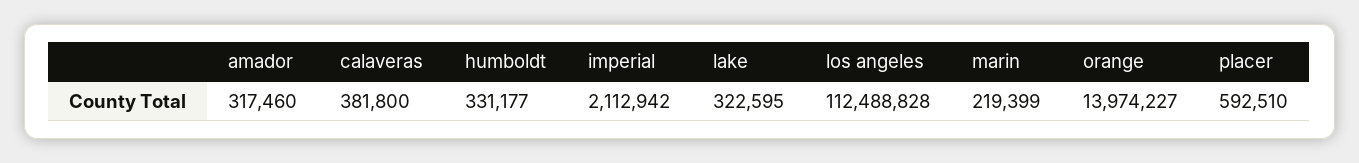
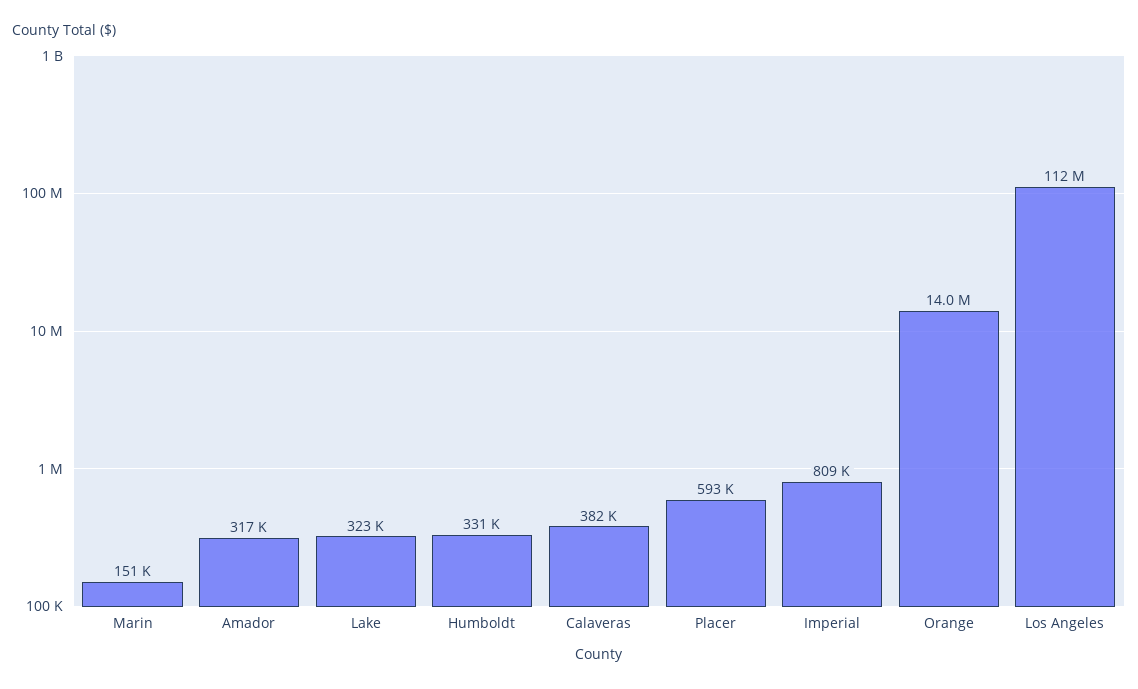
imperial: 2112942 -> 809000
marin: 219399 -> 151000

